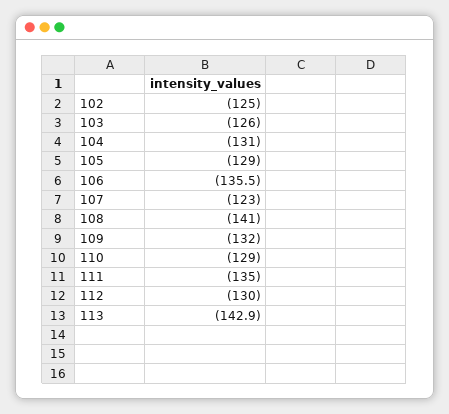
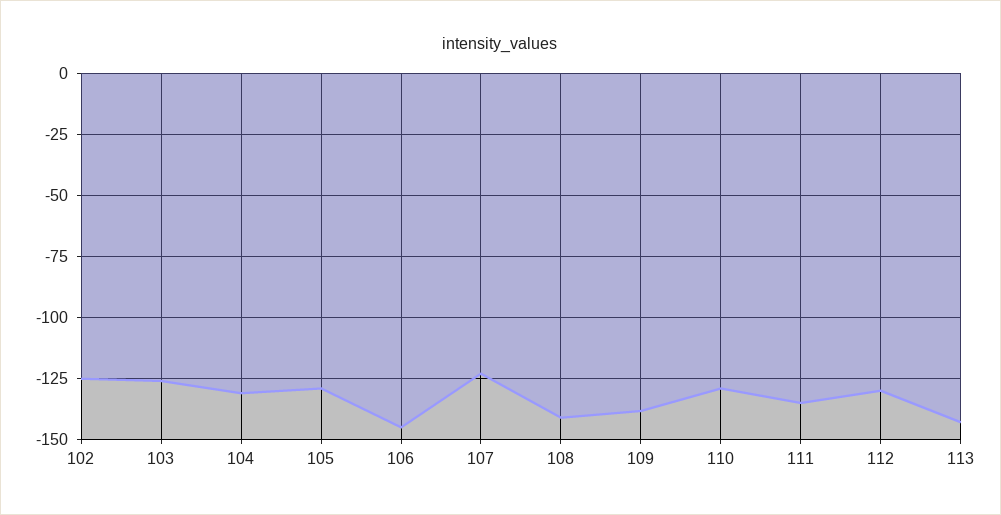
106: -135.5 -> -145
109: -132 -> -137.5

